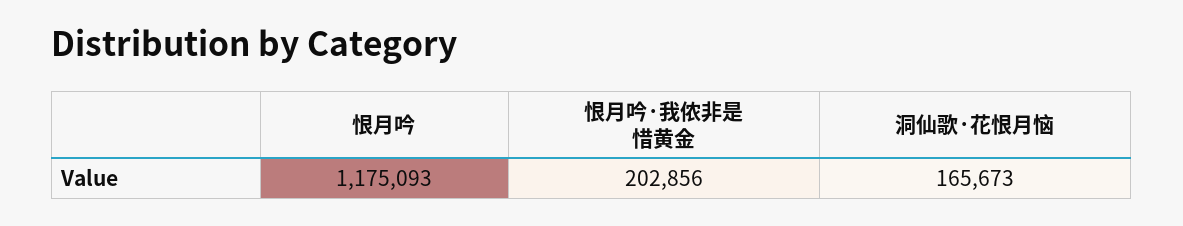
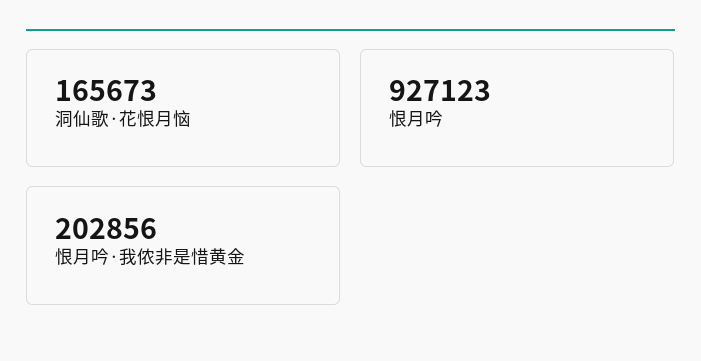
恨月吟: 1175093 -> 927123

